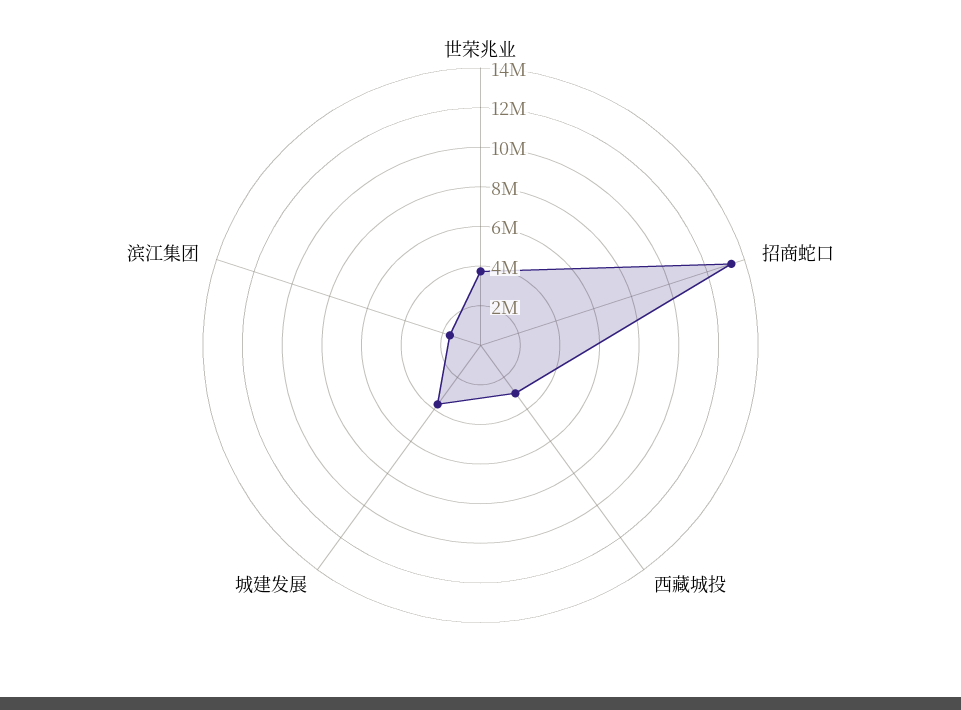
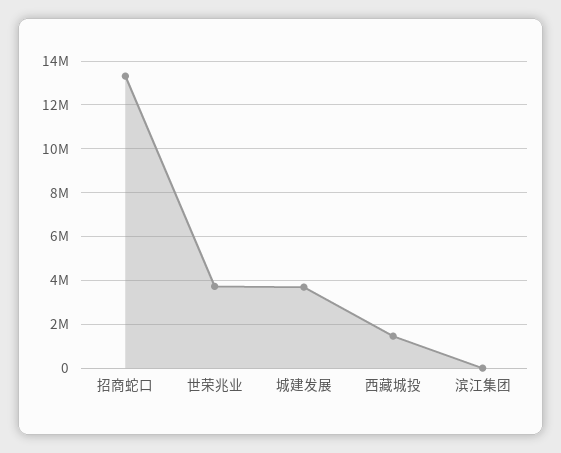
西藏城投: 3000000 -> 1500000
滨江集团: 1500000 -> 0

